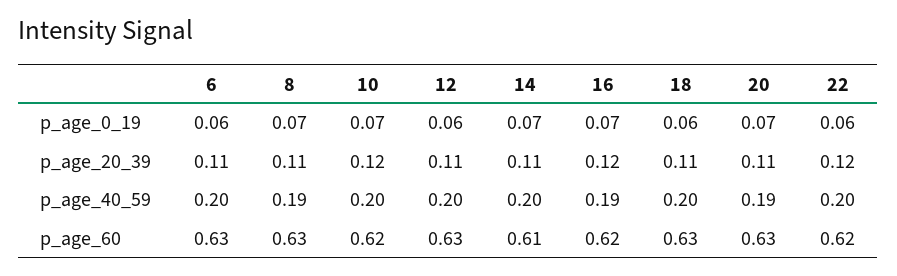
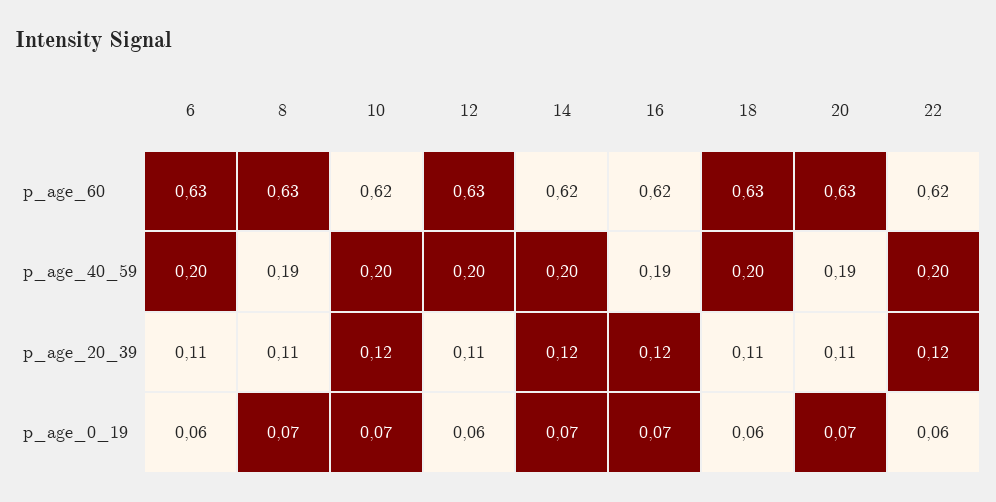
14, p_age_20_39: 0.11 -> 0.12
14, p_age_60: 0.61 -> 0.62

